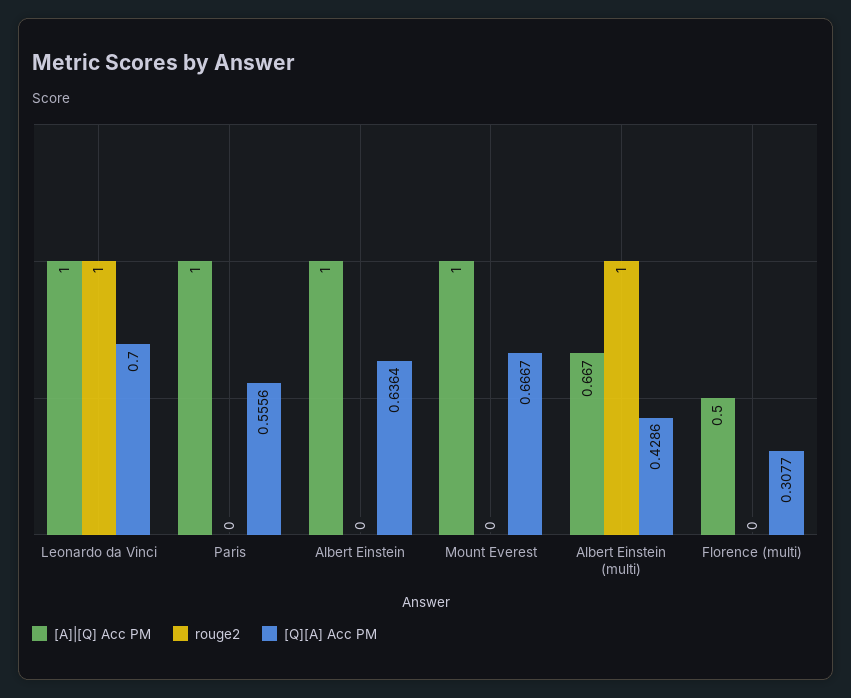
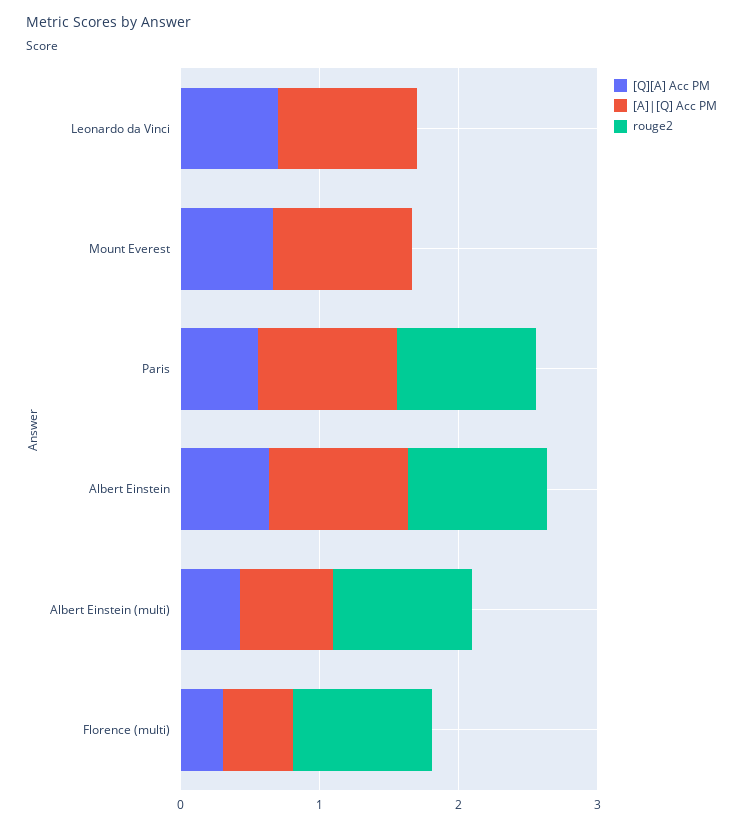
rouge2, Leonardo da Vinci: 1 -> 0
rouge2, Paris: 0 -> 1
rouge2, Albert Einstein: 0 -> 1
rouge2, Florence (multi): 0 -> 1

